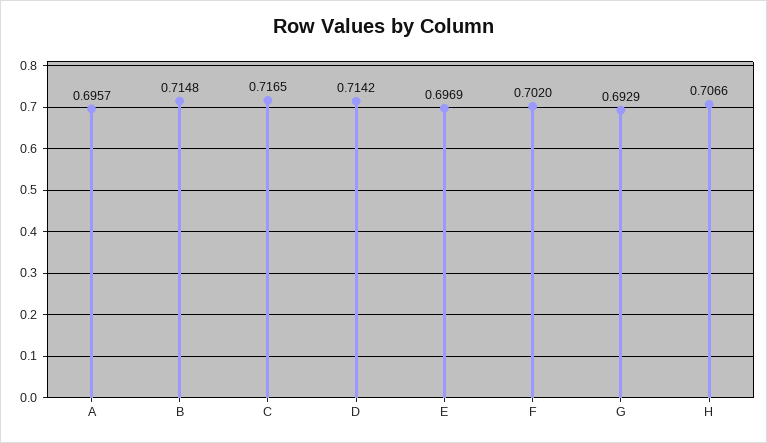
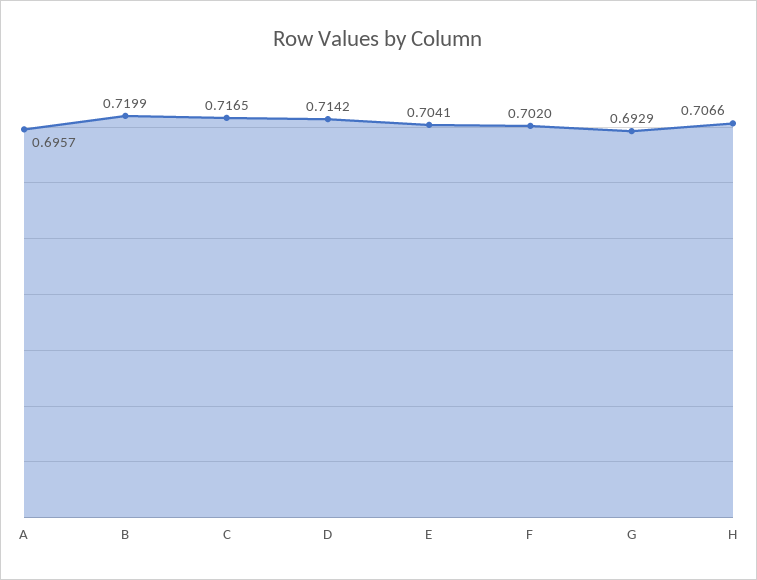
B: 0.7148 -> 0.7199
E: 0.6969 -> 0.7041

